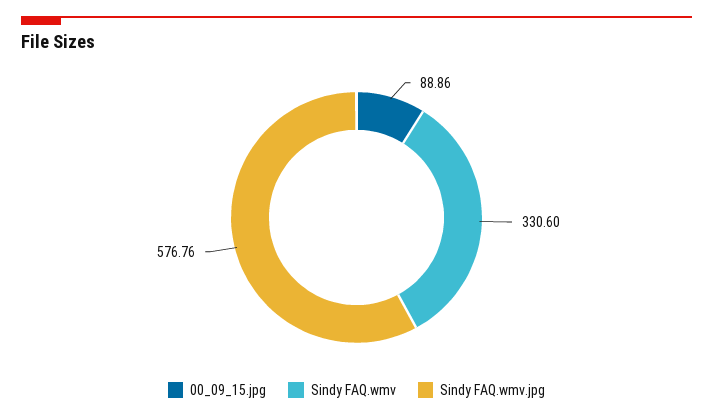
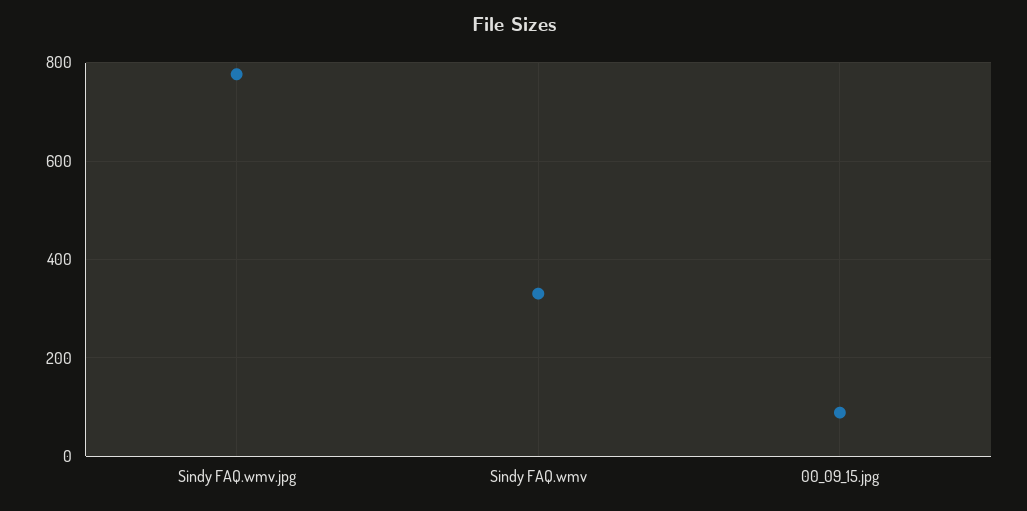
Sindy FAQ.wmv.jpg: 576.76 -> 780

